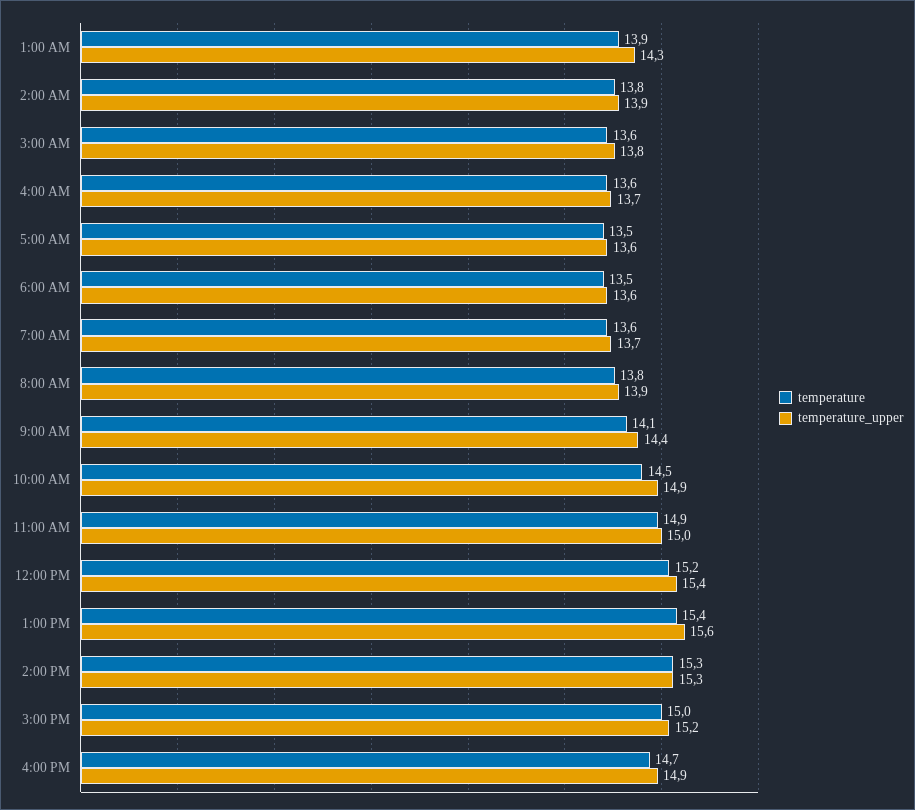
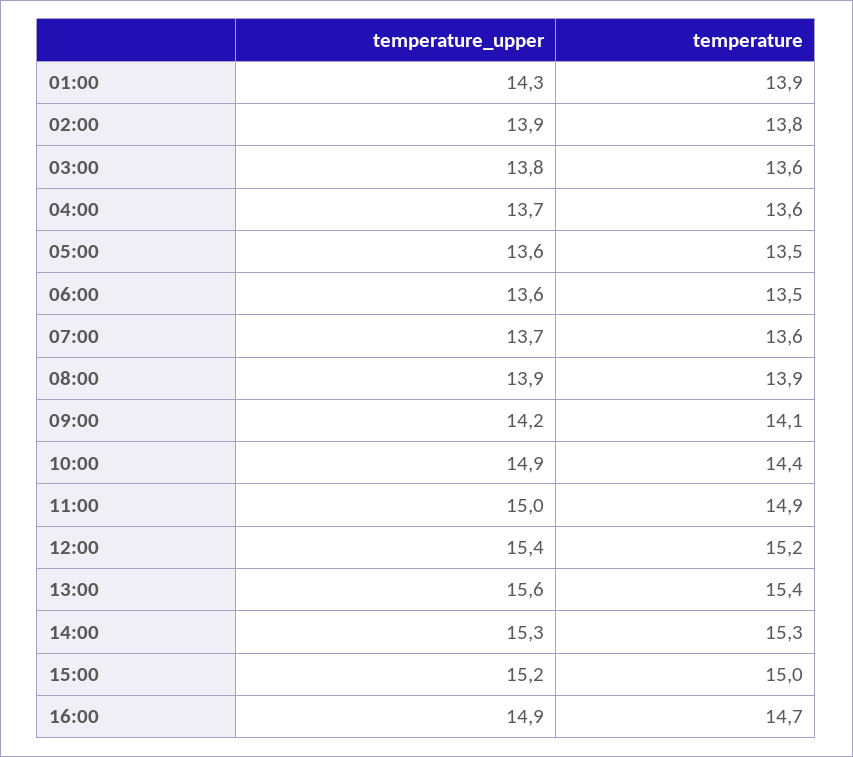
temperature, 8:00 AM: 13.8 -> 13.9
temperature_upper, 9:00 AM: 14.4 -> 14.2
temperature, 10:00 AM: 14.5 -> 14.4

